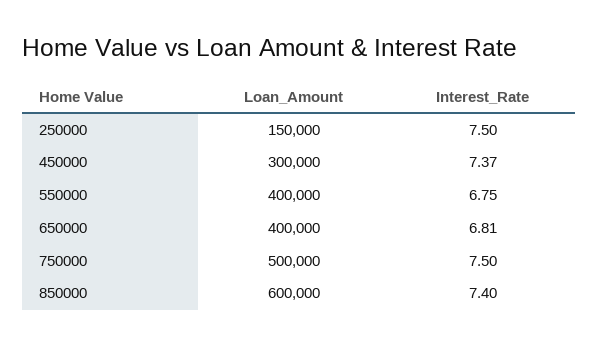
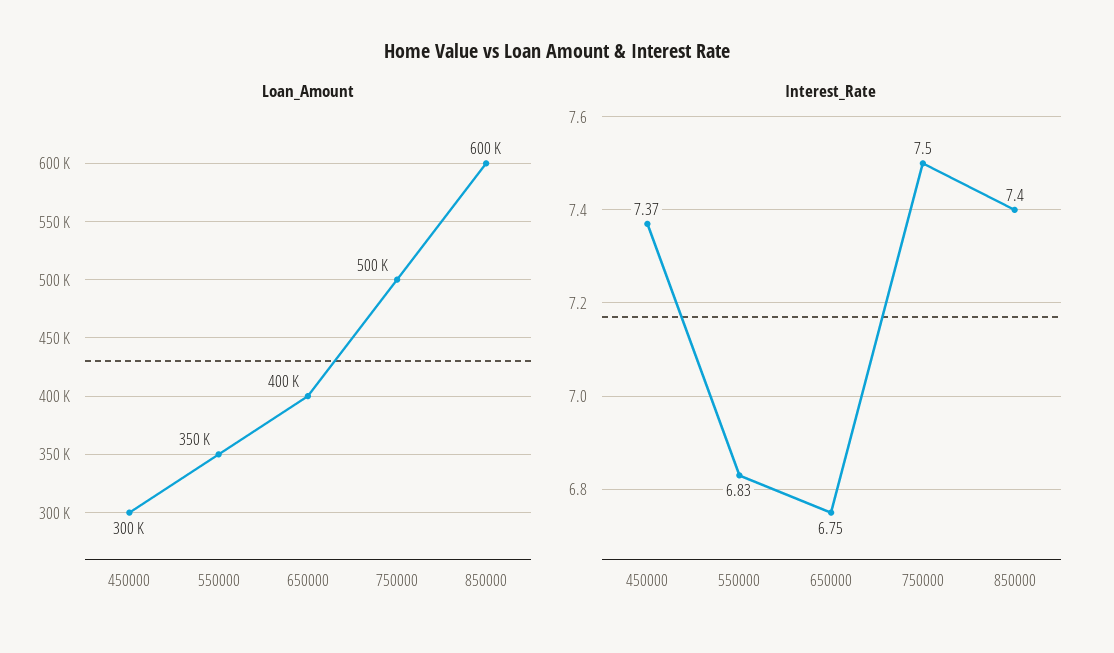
Loan_Amount, 250000: 150000 -> none
Interest_Rate, 250000: 7.5 -> none
Loan_Amount, 550000: 400000 -> 350000
Interest_Rate, 550000: 6.75 -> 6.83
Interest_Rate, 650000: 6.81 -> 6.75

